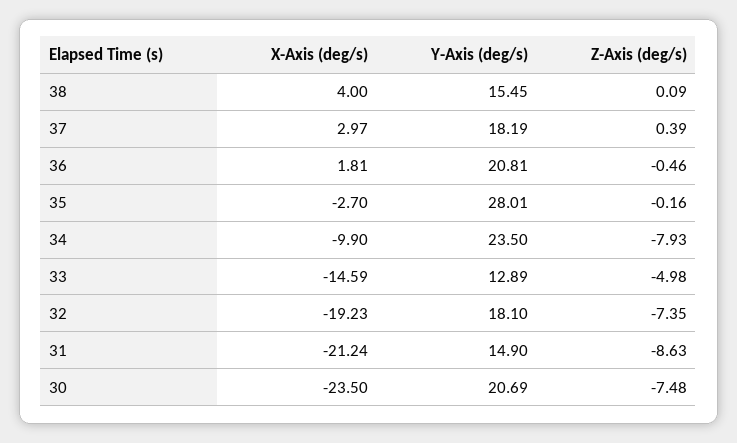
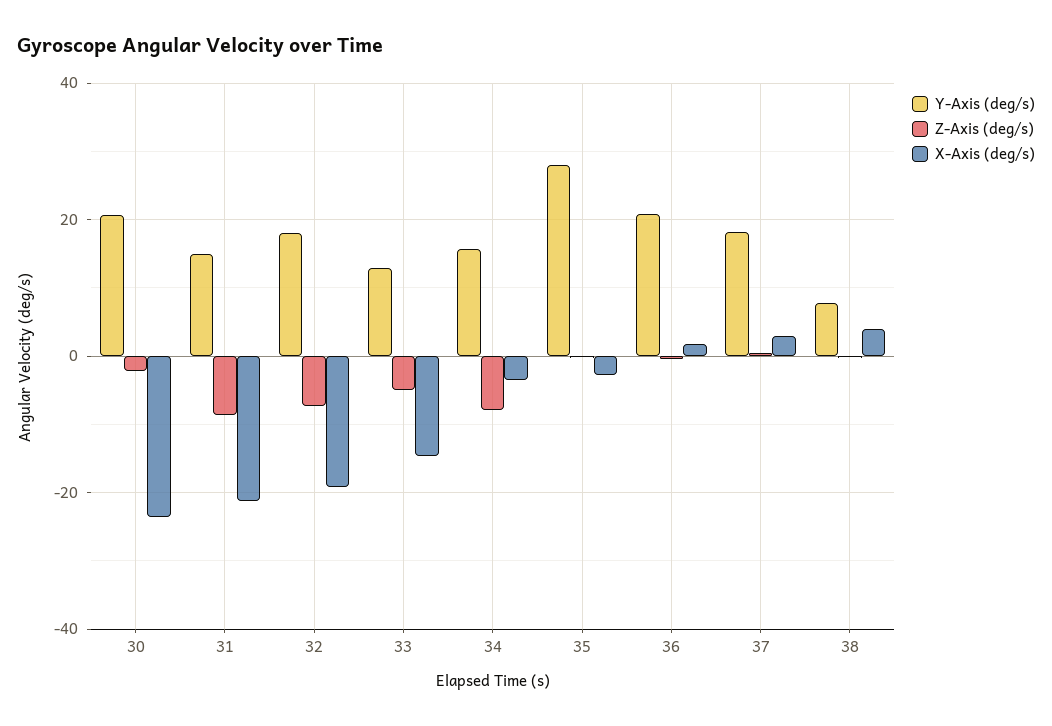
Y-Axis (deg/s), 38: 15.45 -> 8
X-Axis (deg/s), 34: -9.9 -> -4
Y-Axis (deg/s), 34: 23.5 -> 16
Z-Axis (deg/s), 30: -7.48 -> -2

